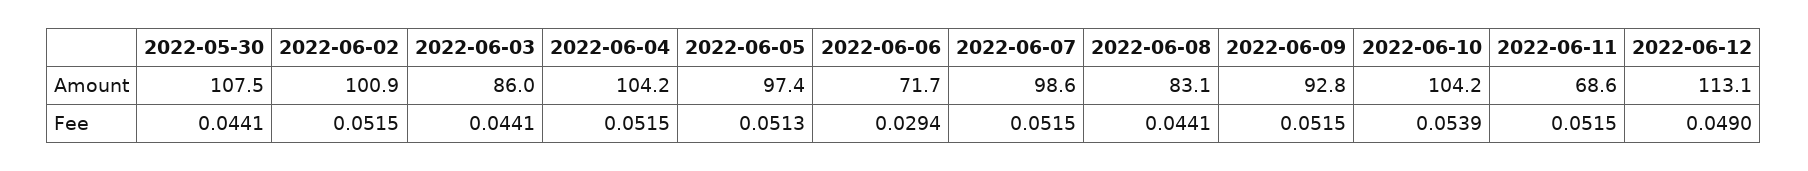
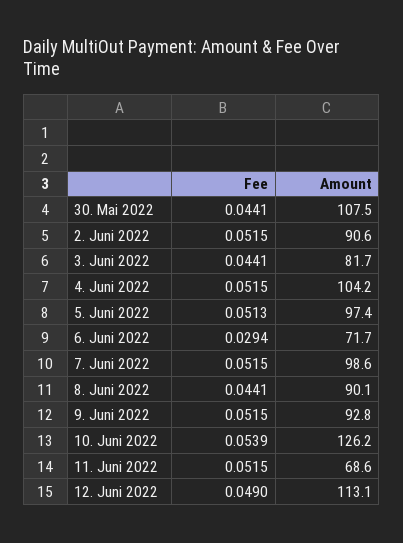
2022-06-02, Amount: 100.9 -> 90.6
2022-06-03, Amount: 86 -> 81.7
2022-06-08, Amount: 83.1 -> 90.1
2022-06-10, Amount: 104.2 -> 126.2

